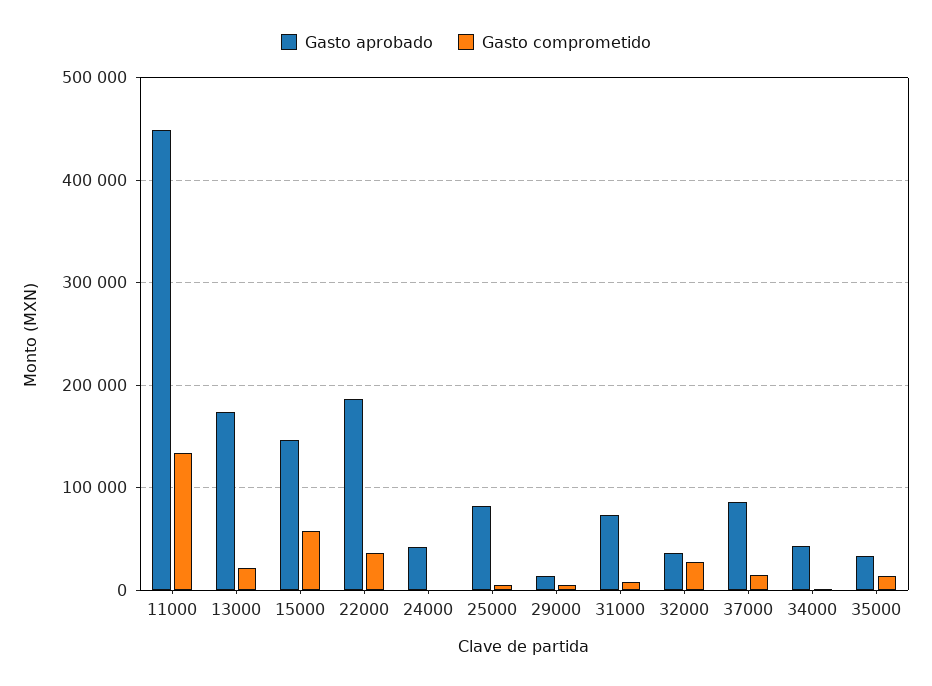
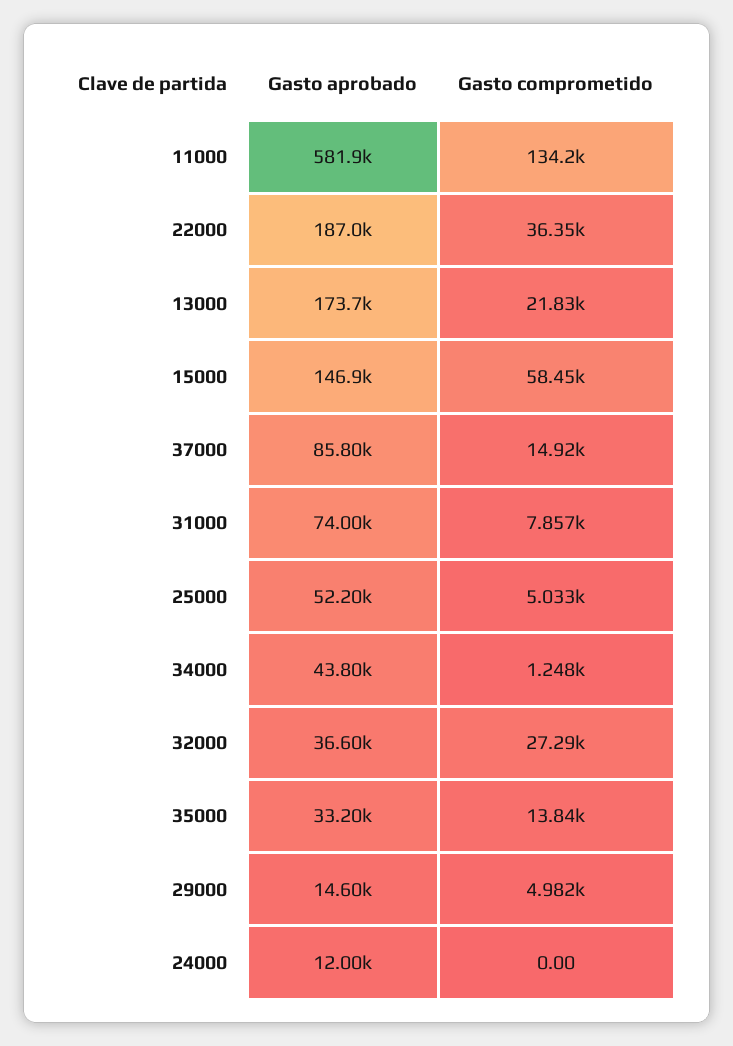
Gasto aprobado, 11000: 450000 -> 581900
Gasto aprobado, 24000: 40000 -> 12000
Gasto aprobado, 25000: 80000 -> 52200

